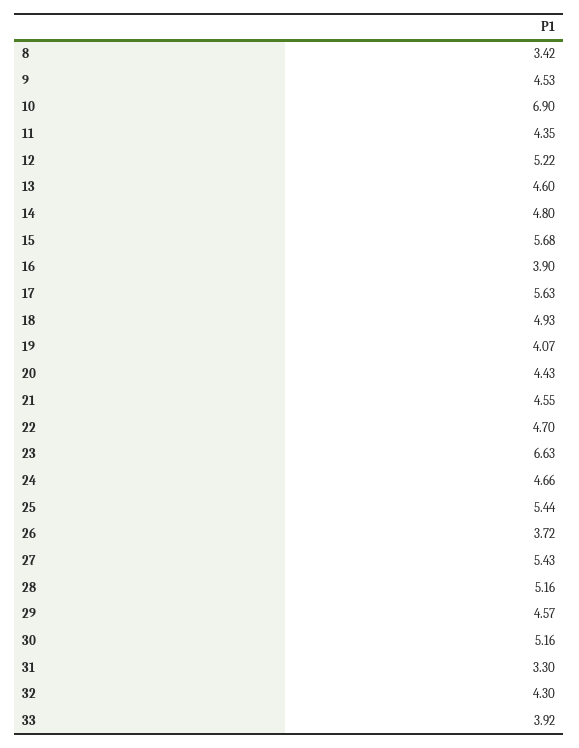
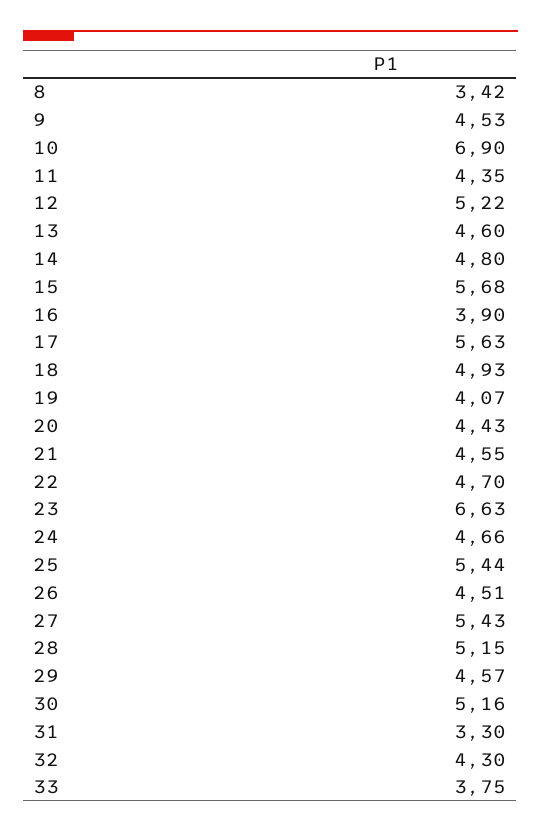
26: 3.72 -> 4.51
28: 5.16 -> 5.15
33: 3.92 -> 3.75

